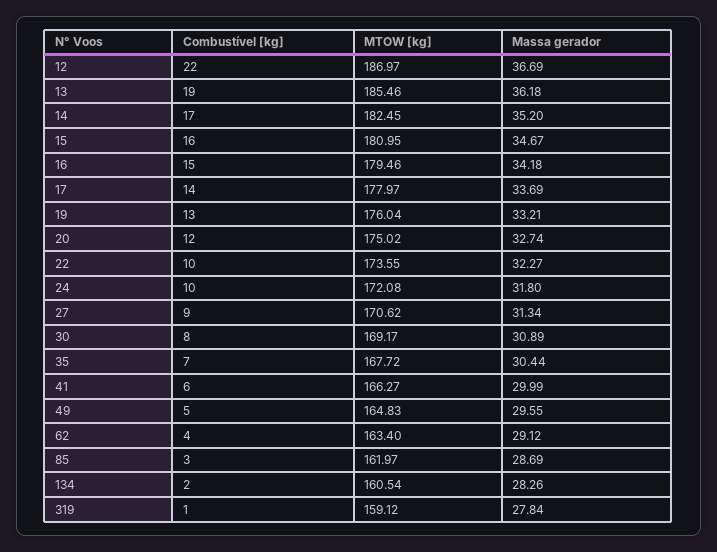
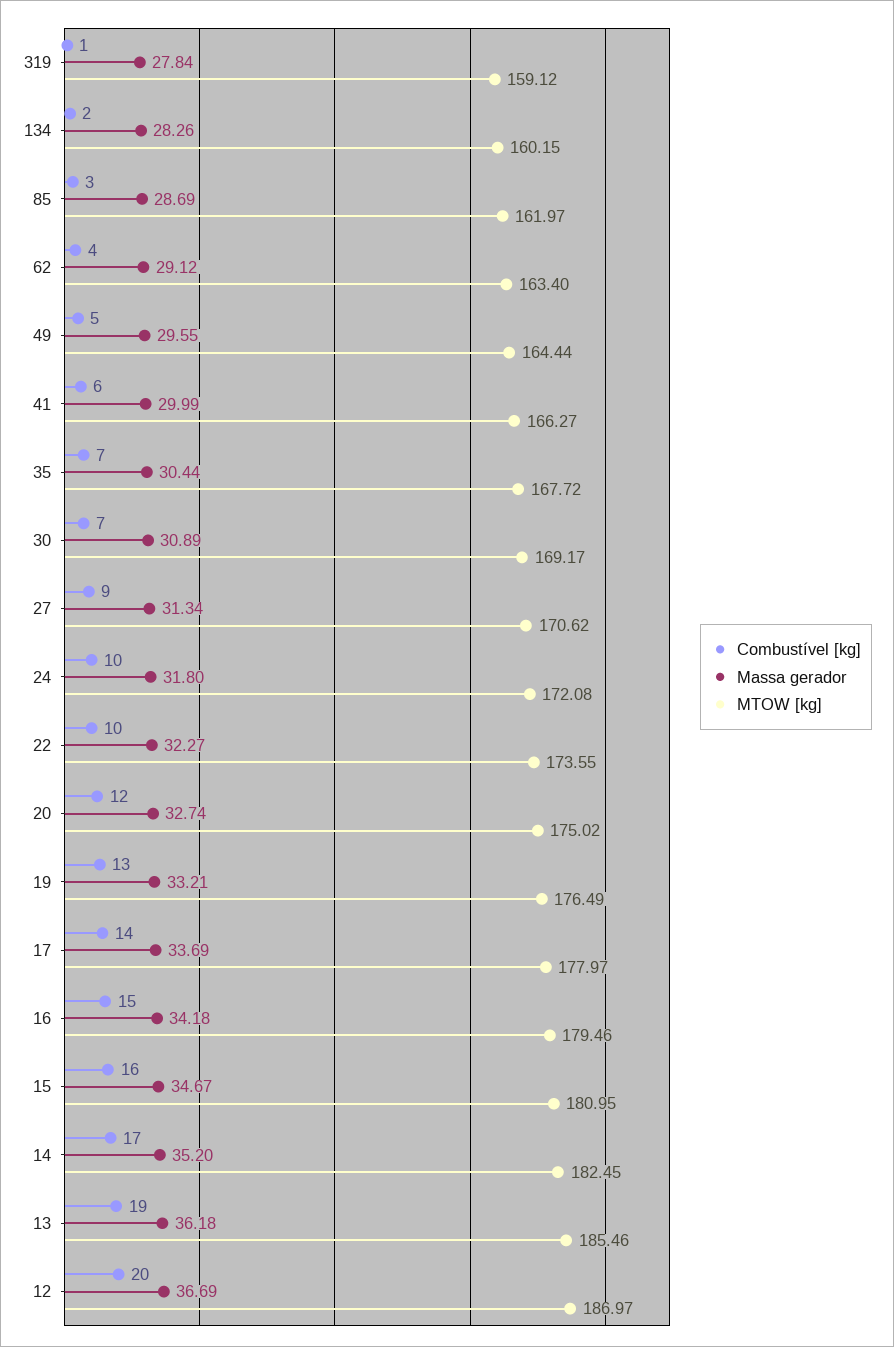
Combustível [kg], 12: 22 -> 20
MTOW [kg], 19: 176.04 -> 176.49
Combustível [kg], 30: 8 -> 7
MTOW [kg], 49: 164.83 -> 164.44
MTOW [kg], 134: 160.54 -> 160.15

